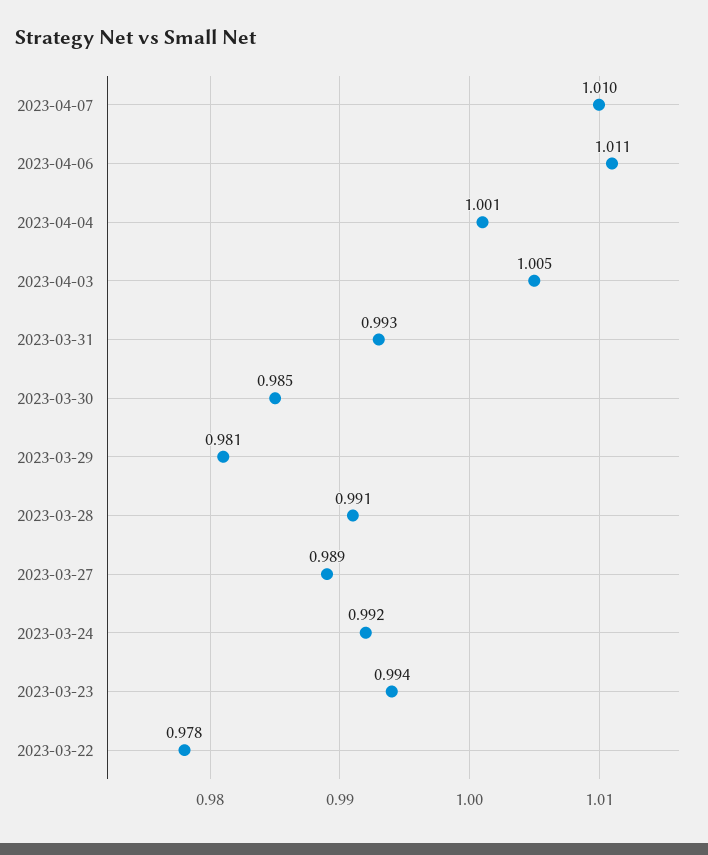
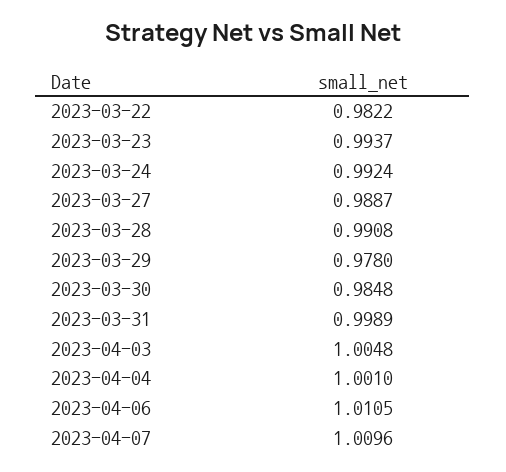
2023-03-31: 0.993 -> 0.9989
2023-03-29: 0.981 -> 0.978
2023-03-22: 0.978 -> 0.9822

